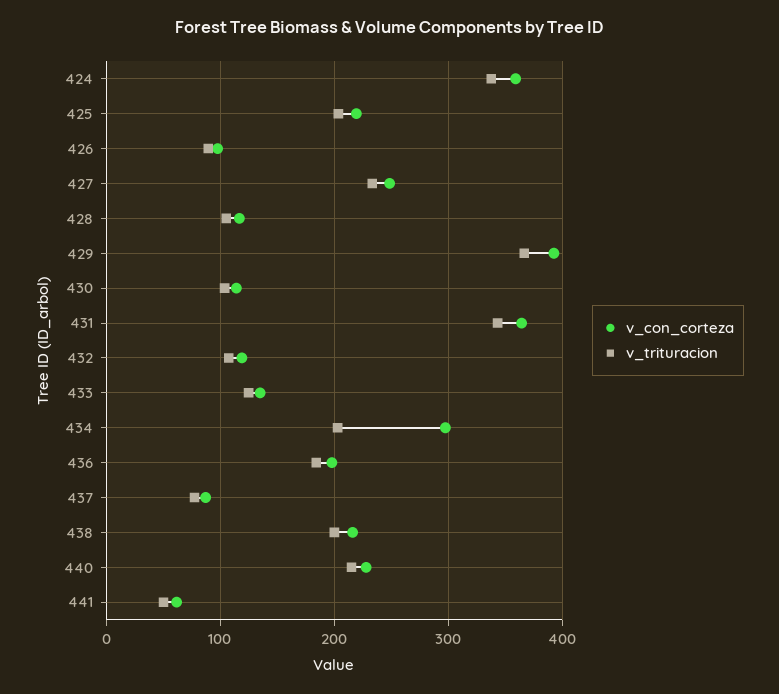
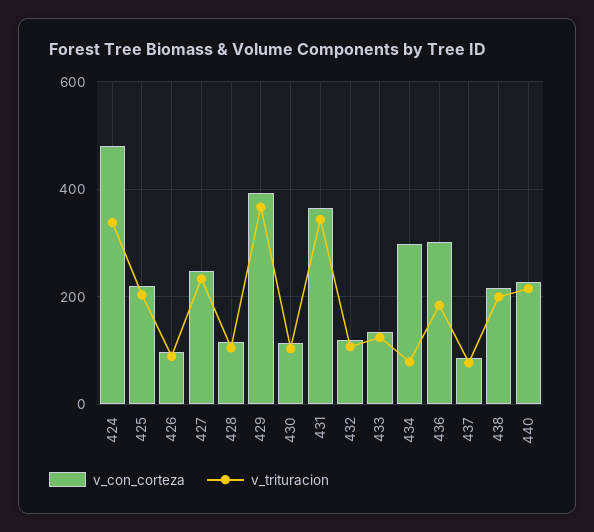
v_con_corteza, 424: 360 -> 480
v_trituracion, 434: 200 -> 80
v_con_corteza, 436: 200 -> 300
v_con_corteza, 441: 60 -> none
v_trituracion, 441: 50 -> none

